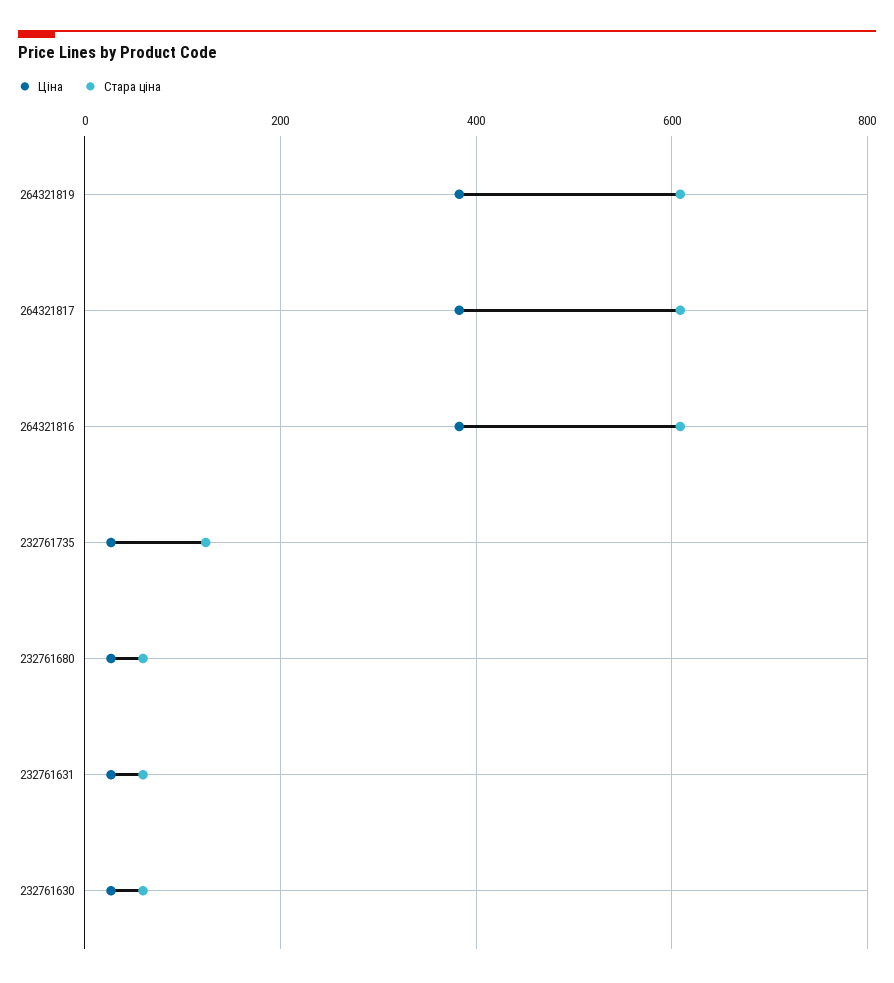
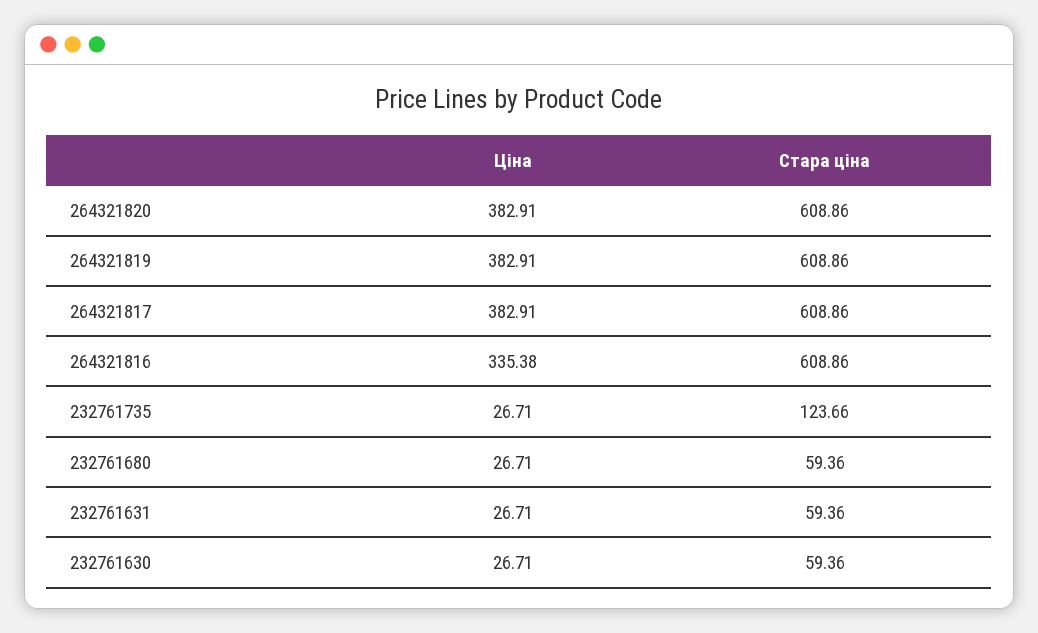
Ціна, 264321816: 380 -> 335.38
Ціна, 264321820: none -> 382.91
Стара ціна, 264321820: none -> 608.86

